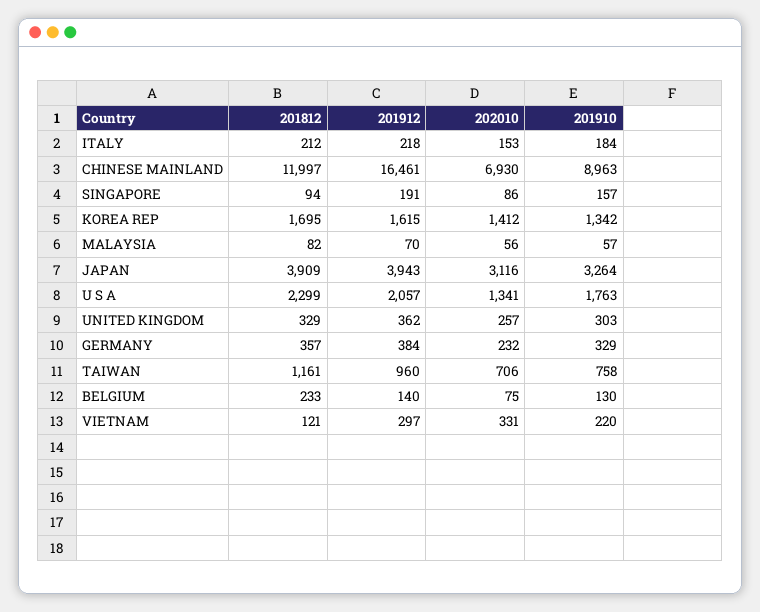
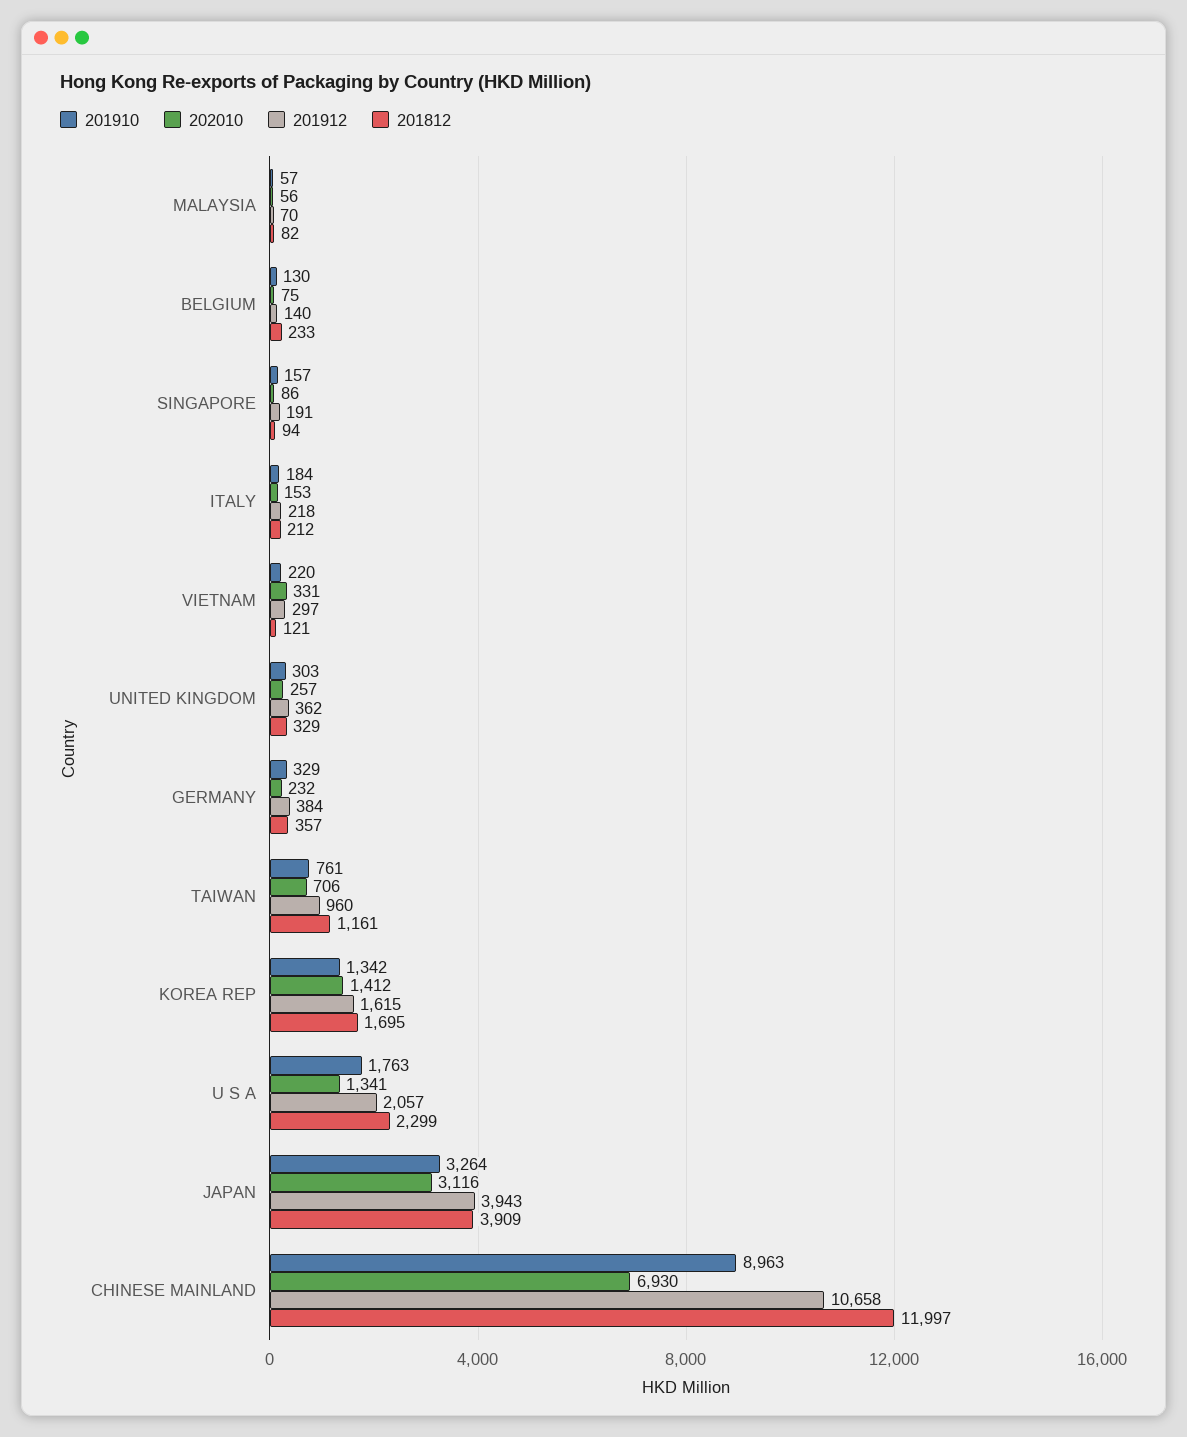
201912, CHINESE MAINLAND: 16461 -> 10658
201910, TAIWAN: 758 -> 761

